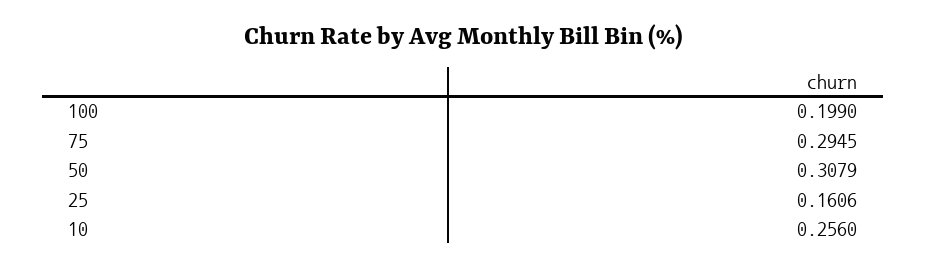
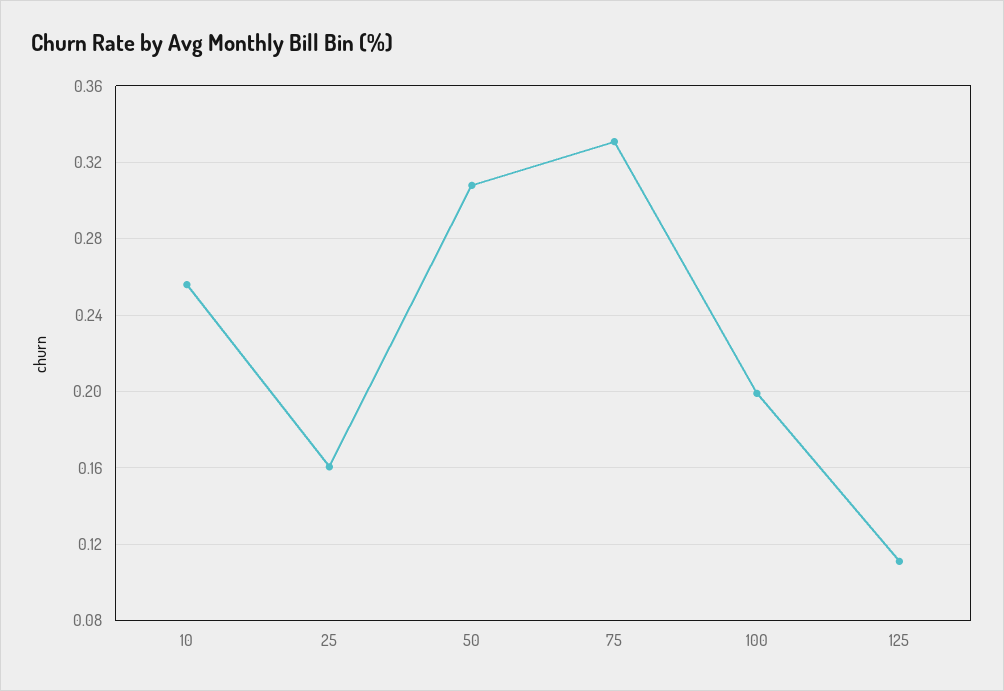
75: 0.2945 -> 0.33
125: none -> 0.11

